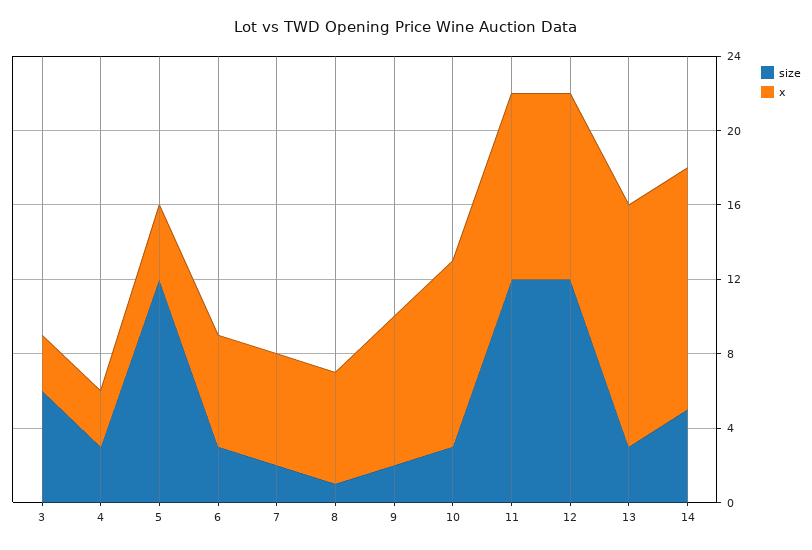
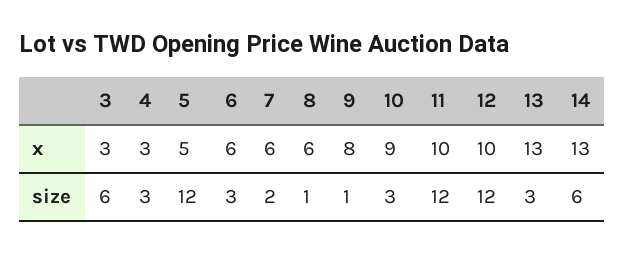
x, 5: 4 -> 5
size, 9: 2 -> 1
x, 10: 10 -> 9
size, 14: 5 -> 6

